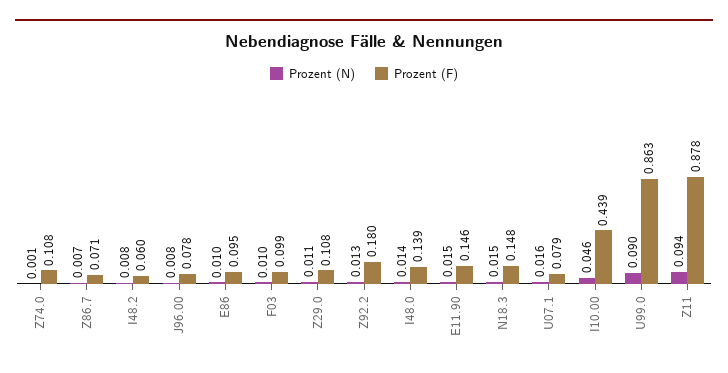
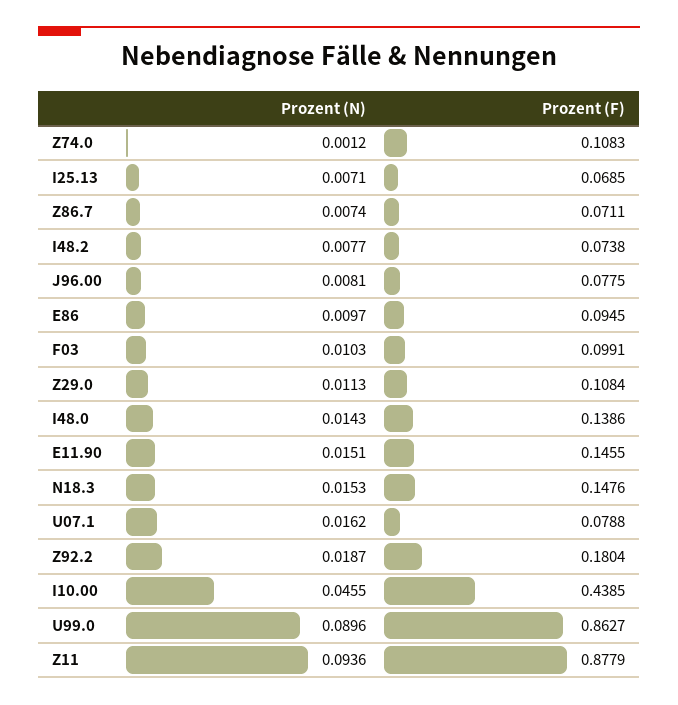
Prozent (F), I48.2: 0.06 -> 0.0738
Prozent (N), Z92.2: 0.013 -> 0.0187
Prozent (N), I25.13: none -> 0.0071
Prozent (F), I25.13: none -> 0.0685

